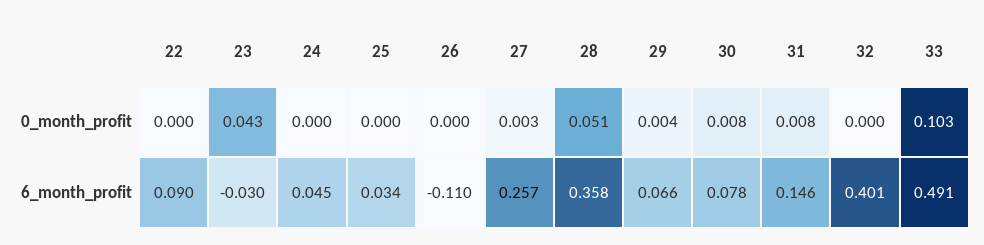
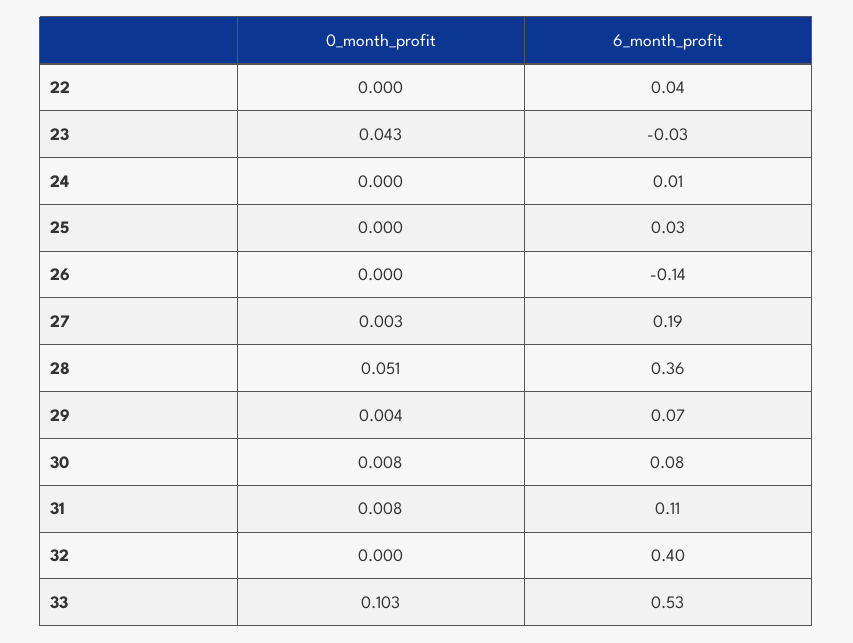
22, 6_month_profit: 0.09 -> 0.04
24, 6_month_profit: 0.045 -> 0.01
26, 6_month_profit: -0.11 -> -0.14
27, 6_month_profit: 0.257 -> 0.19
31, 6_month_profit: 0.146 -> 0.11
33, 6_month_profit: 0.491 -> 0.53

